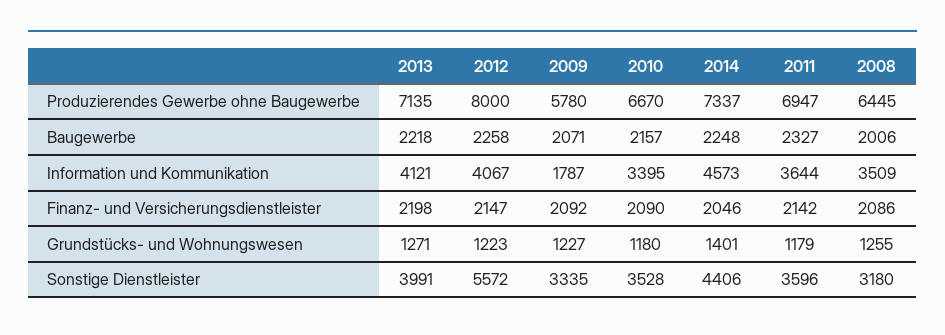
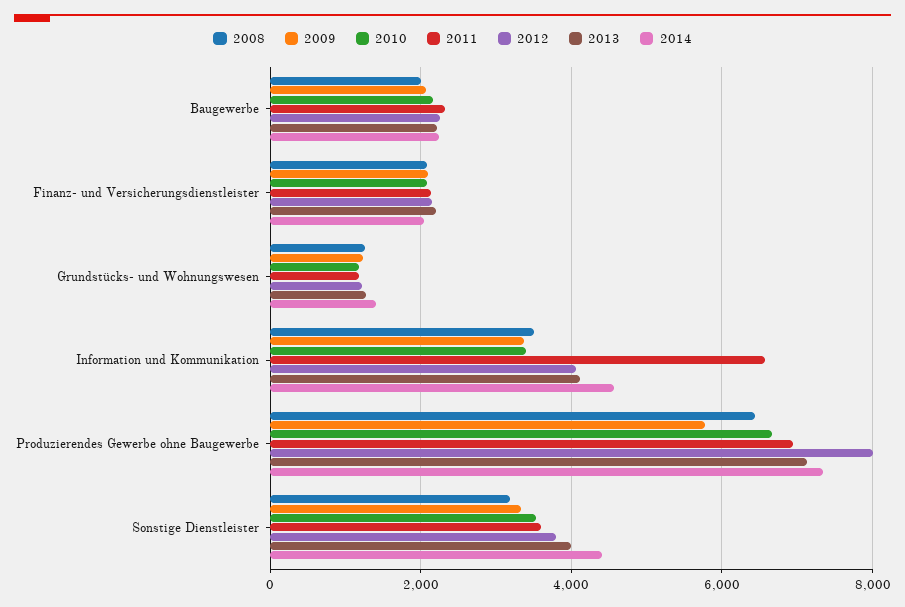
2009, Information und Kommunikation: 1787 -> 3400
2011, Information und Kommunikation: 3644 -> 6600
2012, Sonstige Dienstleister: 5572 -> 3800

